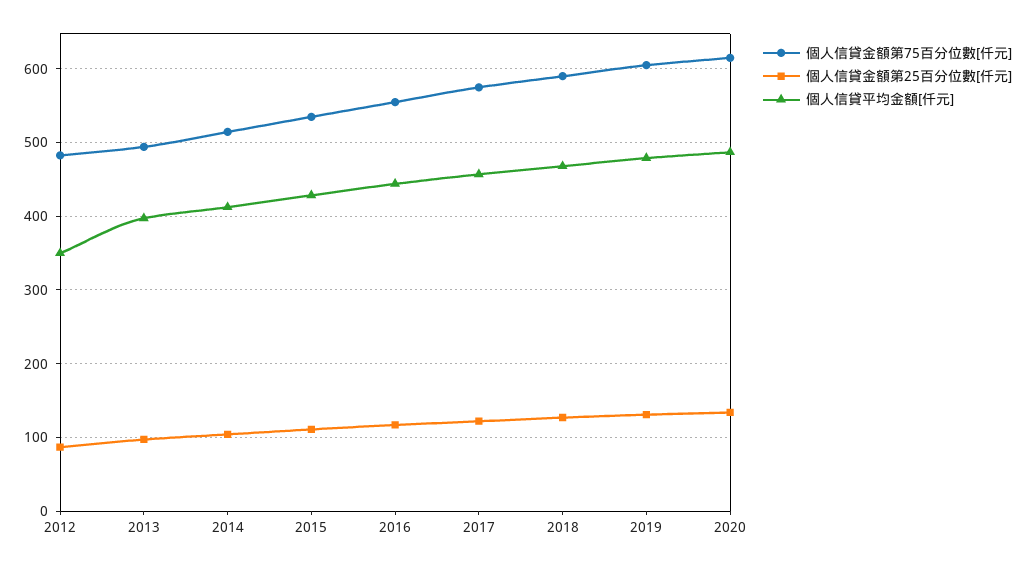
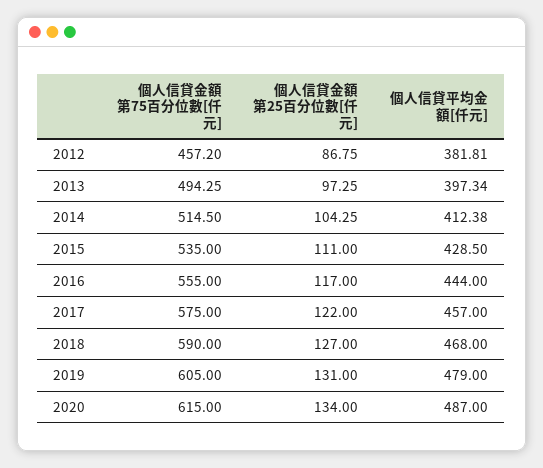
個人信貸金額第75百分位數[仟元], 2012: 480 -> 457.2
個人信貸平均金額[仟元], 2012: 350 -> 381.81

